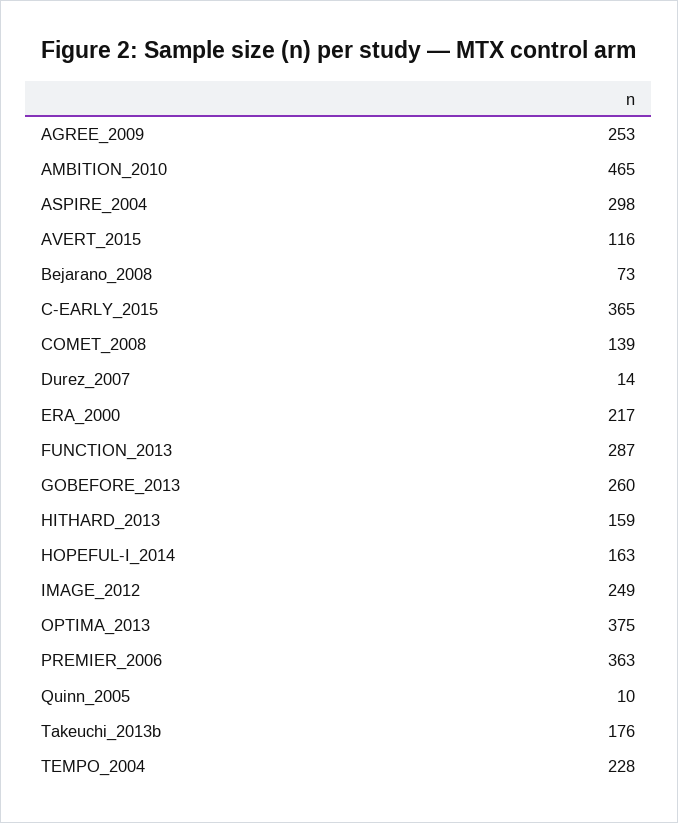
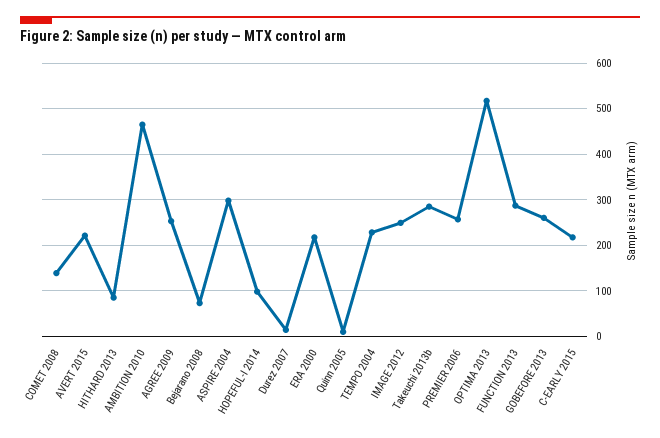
AVERT_2015: 116 -> 220
C-EARLY_2015: 365 -> 220
HITHARD_2013: 159 -> 80
HOPEFUL-I_2014: 163 -> 100
OPTIMA_2013: 375 -> 520
PREMIER_2006: 363 -> 260
Takeuchi_2013b: 176 -> 280

